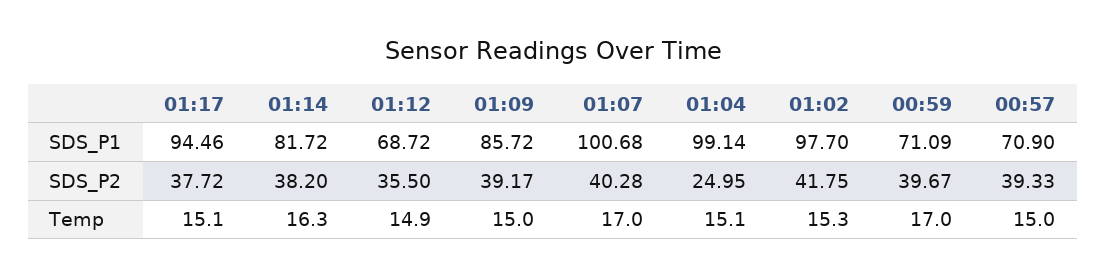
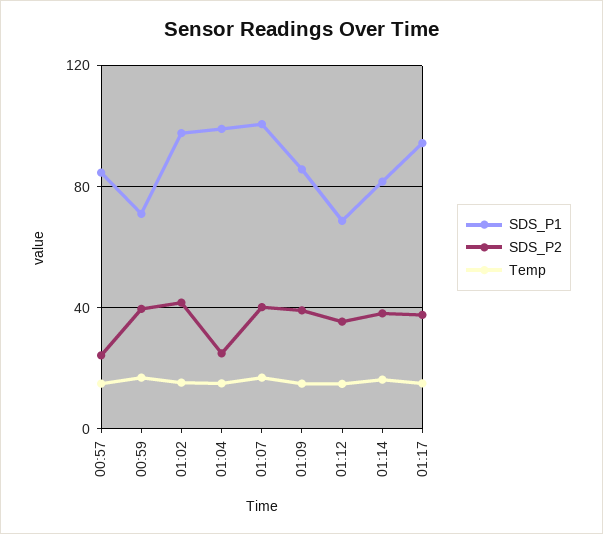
SDS_P1, 00:57: 70.9 -> 85
SDS_P2, 00:57: 39.33 -> 25

